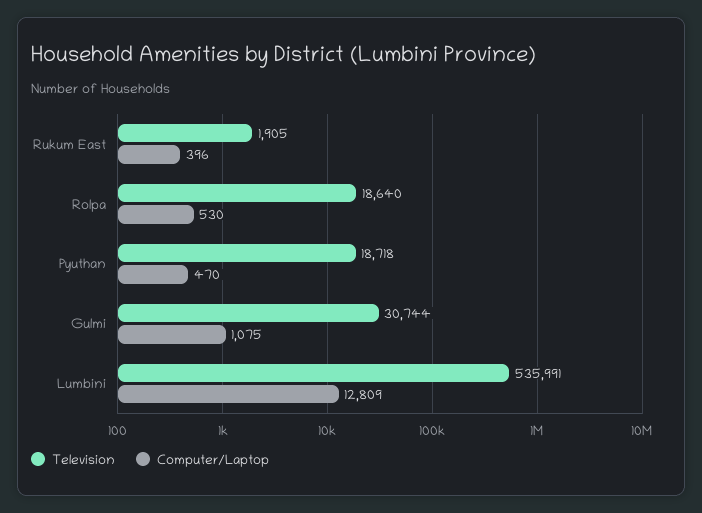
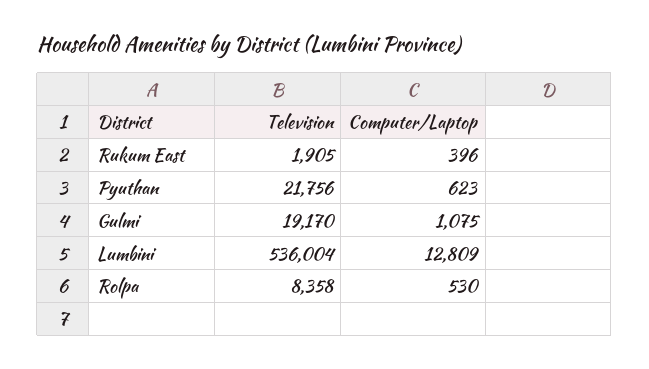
Television, Rolpa: 18640 -> 8358
Television, Pyuthan: 18718 -> 21756
Computer/Laptop, Pyuthan: 470 -> 623
Television, Gulmi: 30744 -> 19170
Television, Lumbini: 535991 -> 536004

